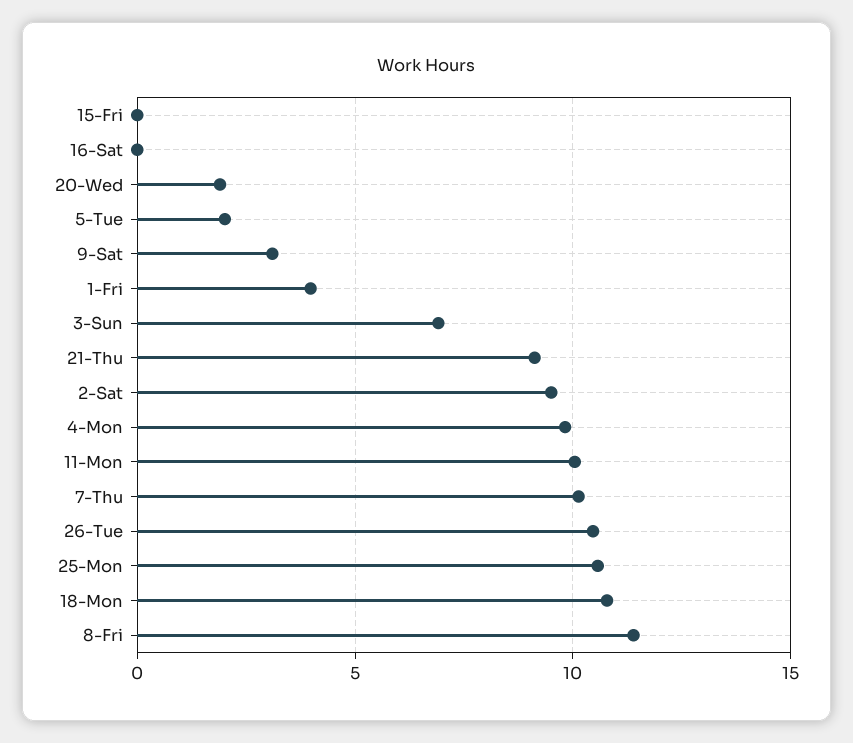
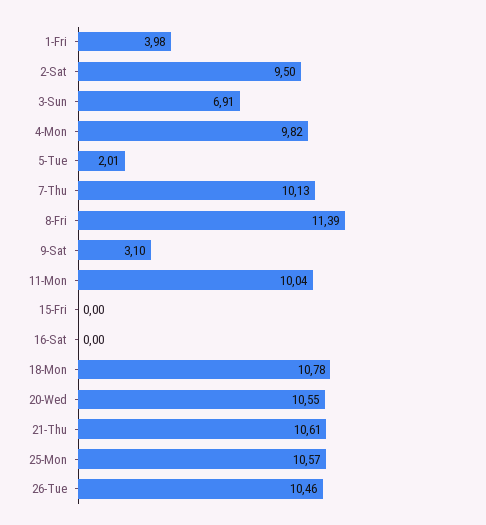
20-Wed: 2 -> 10.55
21-Thu: 9 -> 10.61

